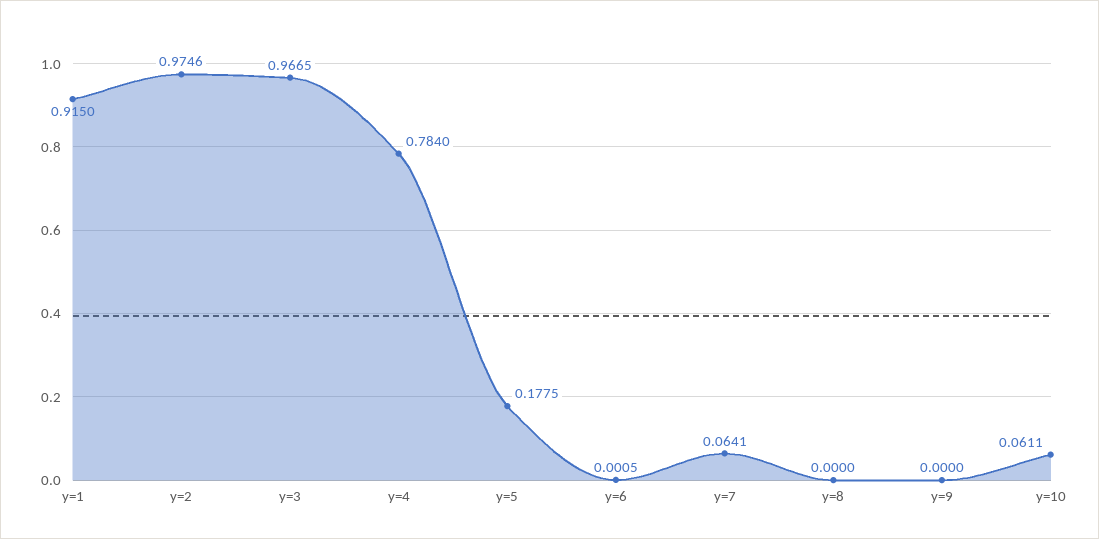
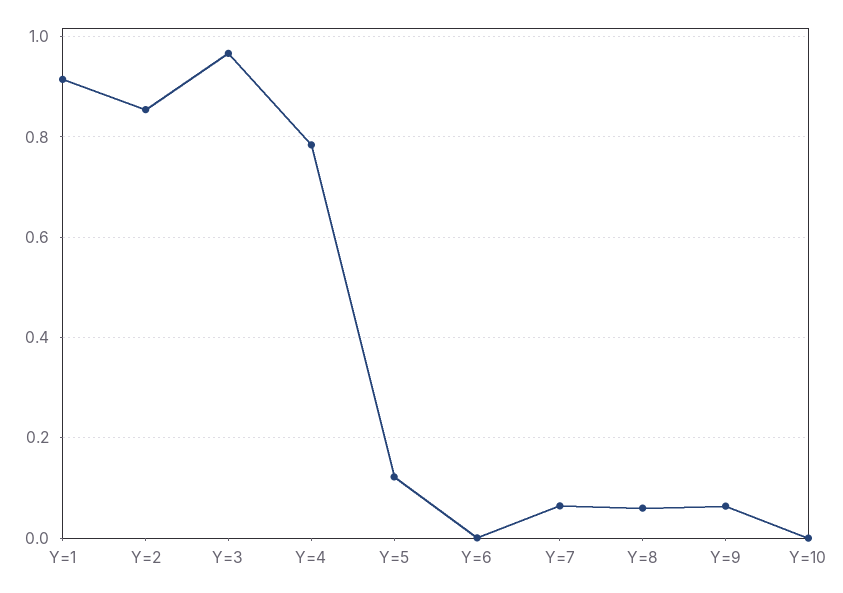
y=2: 0.9746 -> 0.86
y=5: 0.1775 -> 0.12
y=8: 0 -> 0.06
y=9: 0 -> 0.06
y=10: 0.0611 -> 0

